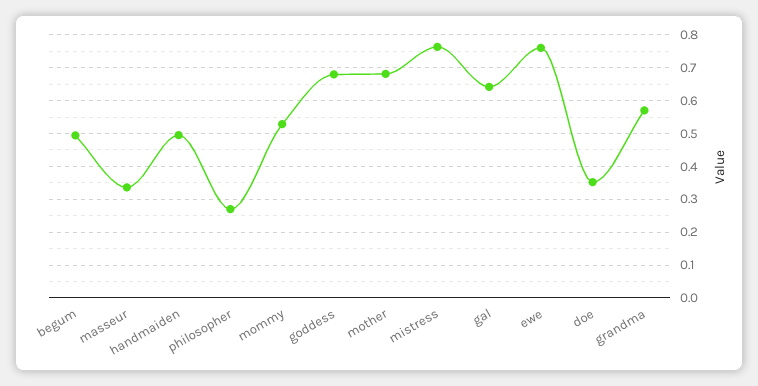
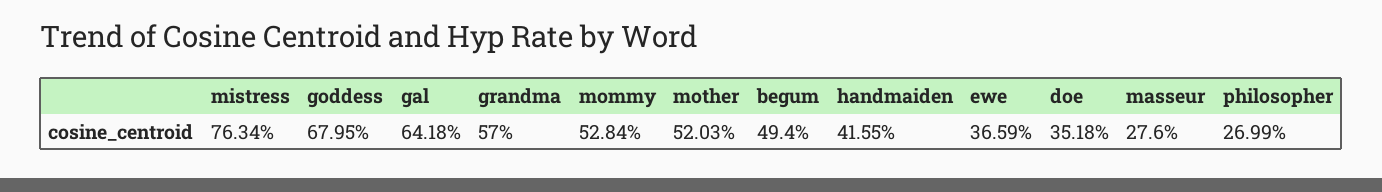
masseur: 0.34 -> 0.276
handmaiden: 0.5 -> 0.4155
mother: 0.68 -> 0.5203
ewe: 0.76 -> 0.3659

